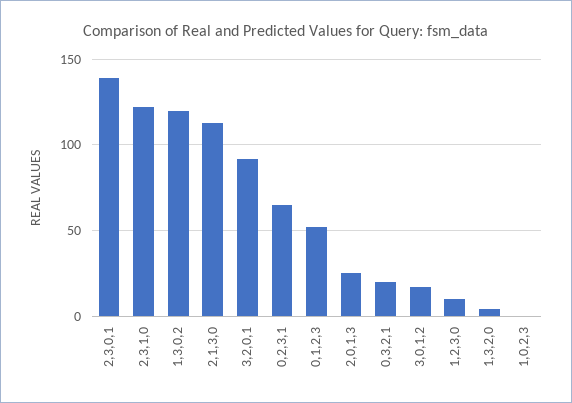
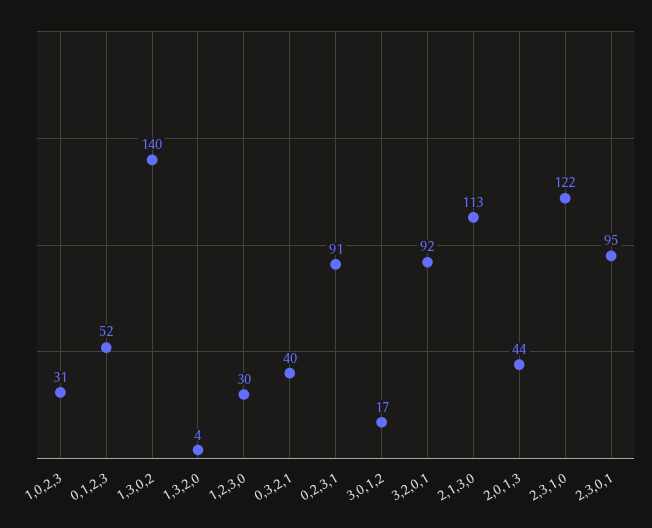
2,3,0,1: 140 -> 95
1,3,0,2: 120 -> 140
0,2,3,1: 65 -> 91
2,0,1,3: 25 -> 44
0,3,2,1: 20 -> 40
1,2,3,0: 10 -> 30
1,0,2,3: 0 -> 31

